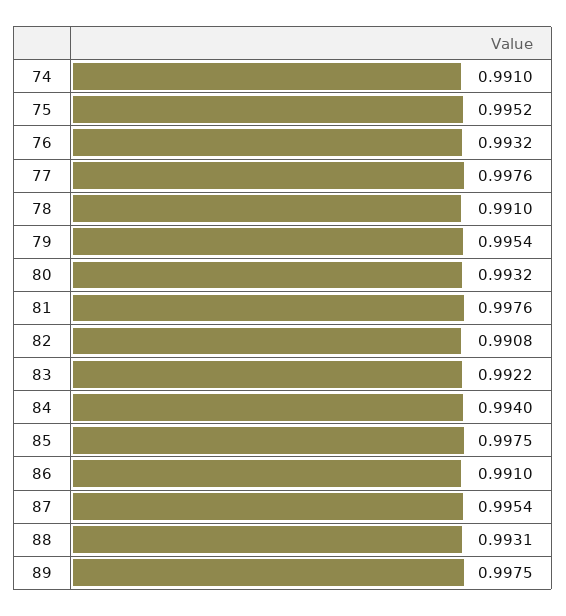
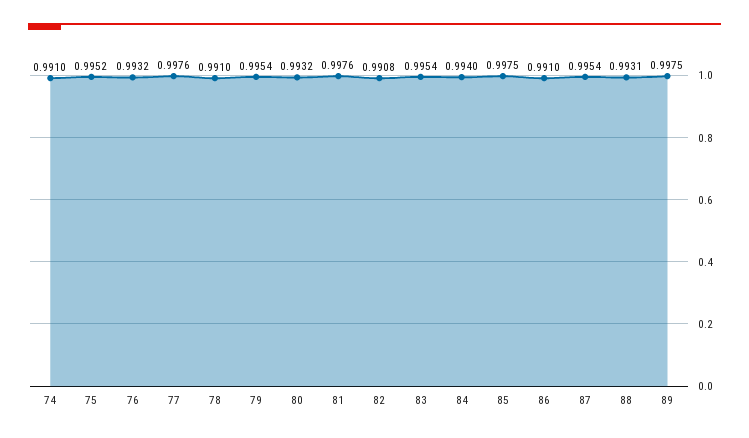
83: 0.9922 -> 0.9954

